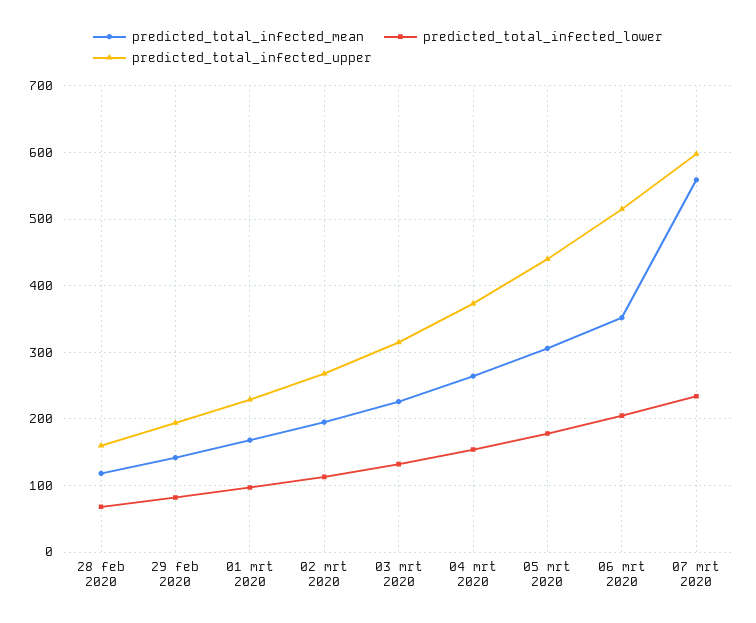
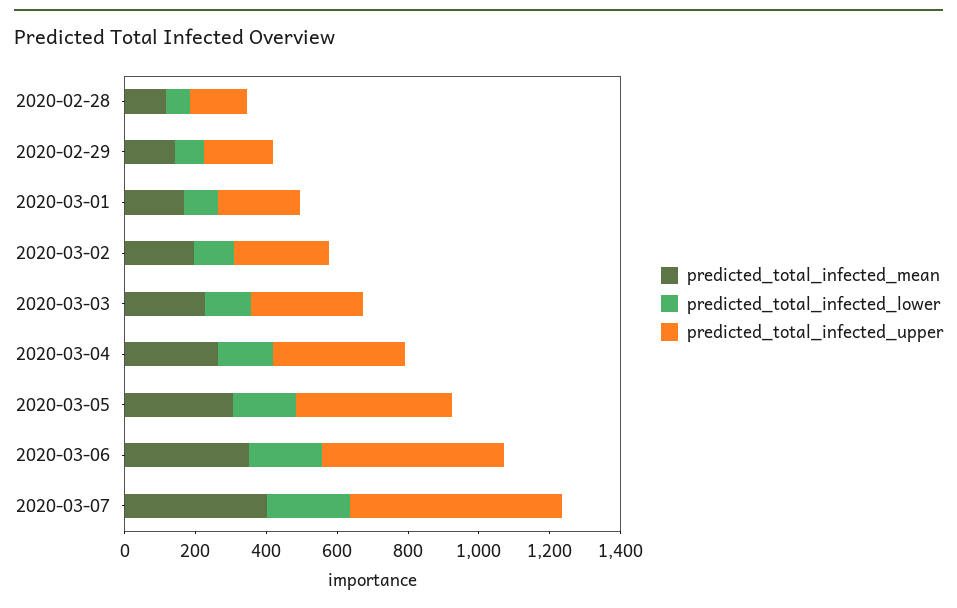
predicted_total_infected_mean, 07 mrt 2020: 560 -> 400

